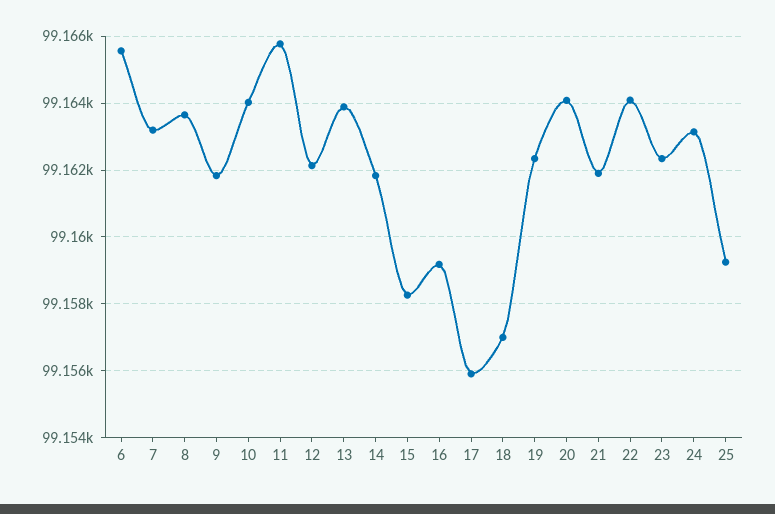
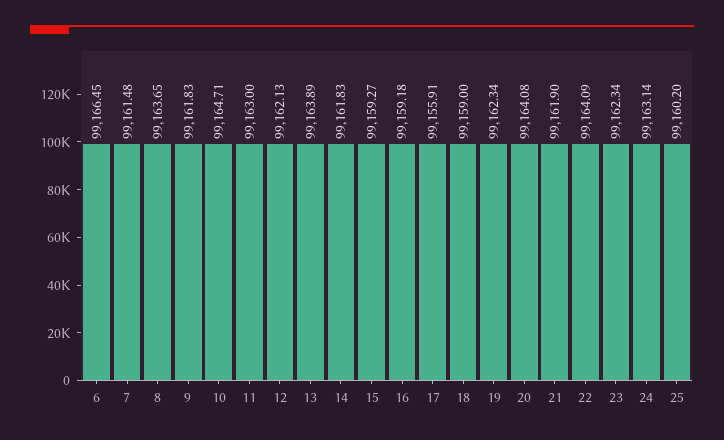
6: 99165.6 -> 99166.45
7: 99163.2 -> 99161.48
10: 99164 -> 99164.71
11: 99165.8 -> 99163
15: 99158.2 -> 99159.27
18: 99157 -> 99159
25: 99159.2 -> 99160.2

